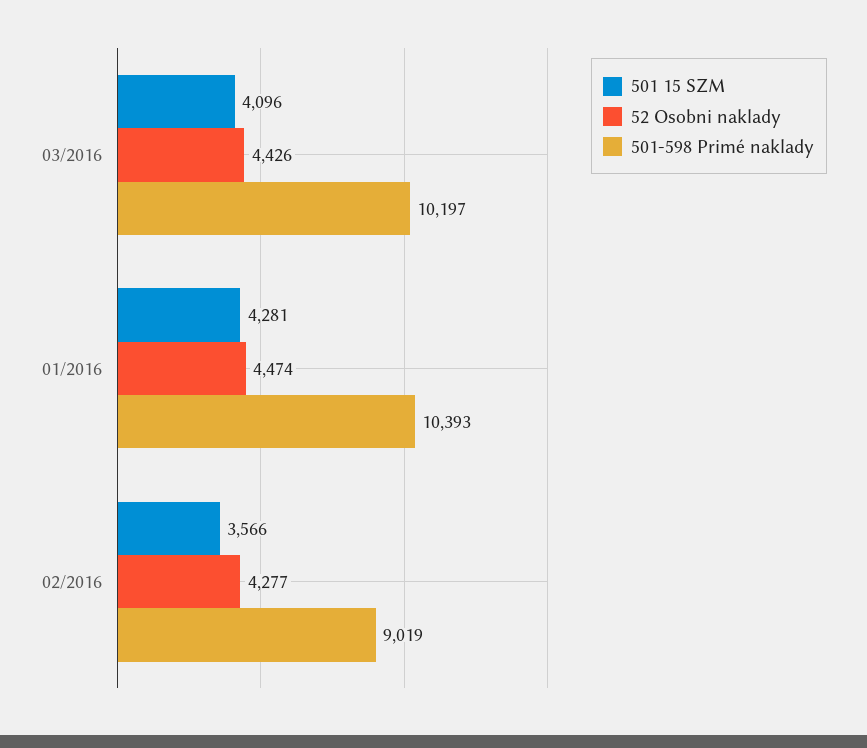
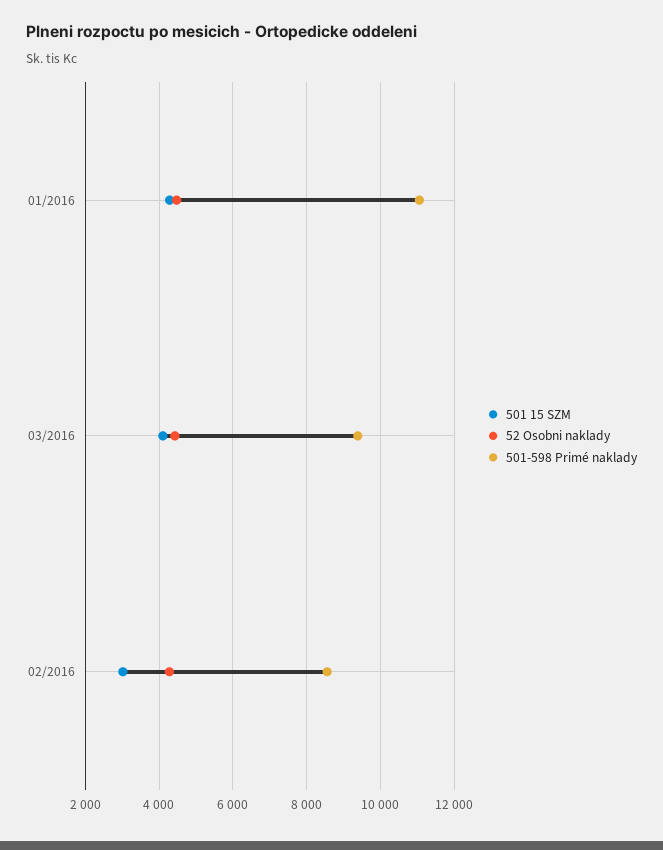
501-598 Primé naklady, 03/2016: 10197 -> 9400
501-598 Primé naklady, 01/2016: 10393 -> 11000
501 15 SZM, 02/2016: 3566 -> 3000
501-598 Primé naklady, 02/2016: 9019 -> 8600

